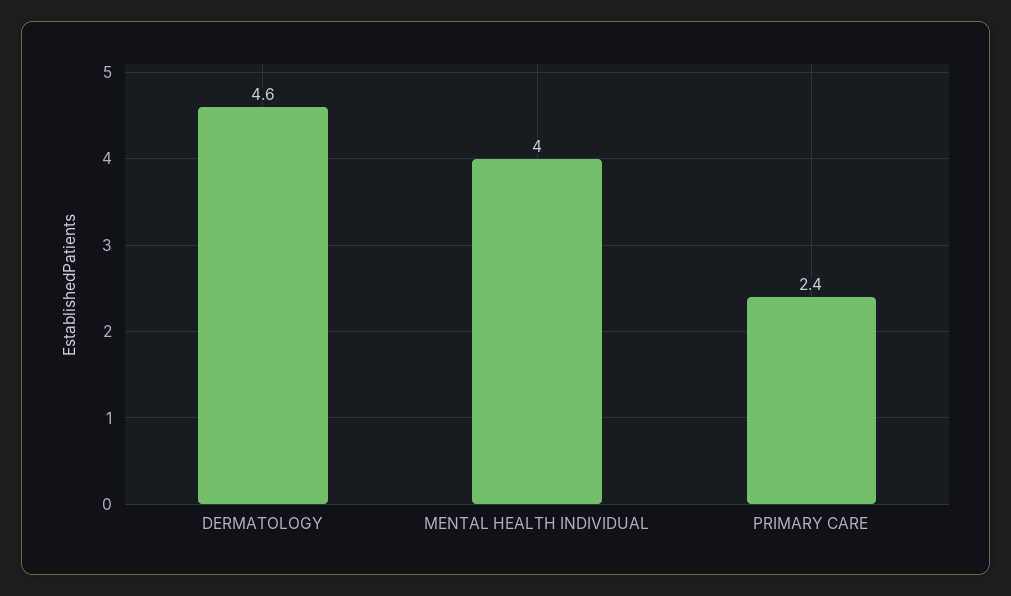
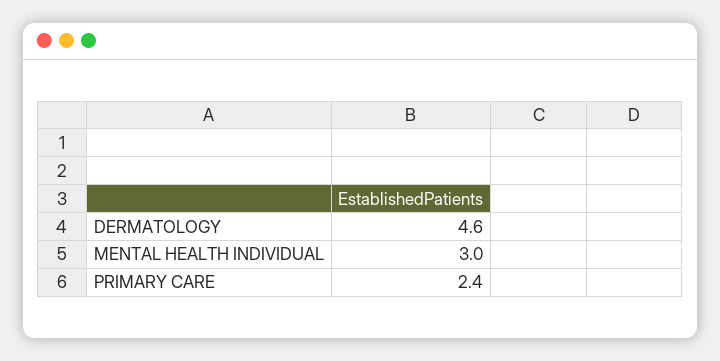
MENTAL HEALTH INDIVIDUAL: 4 -> 3

